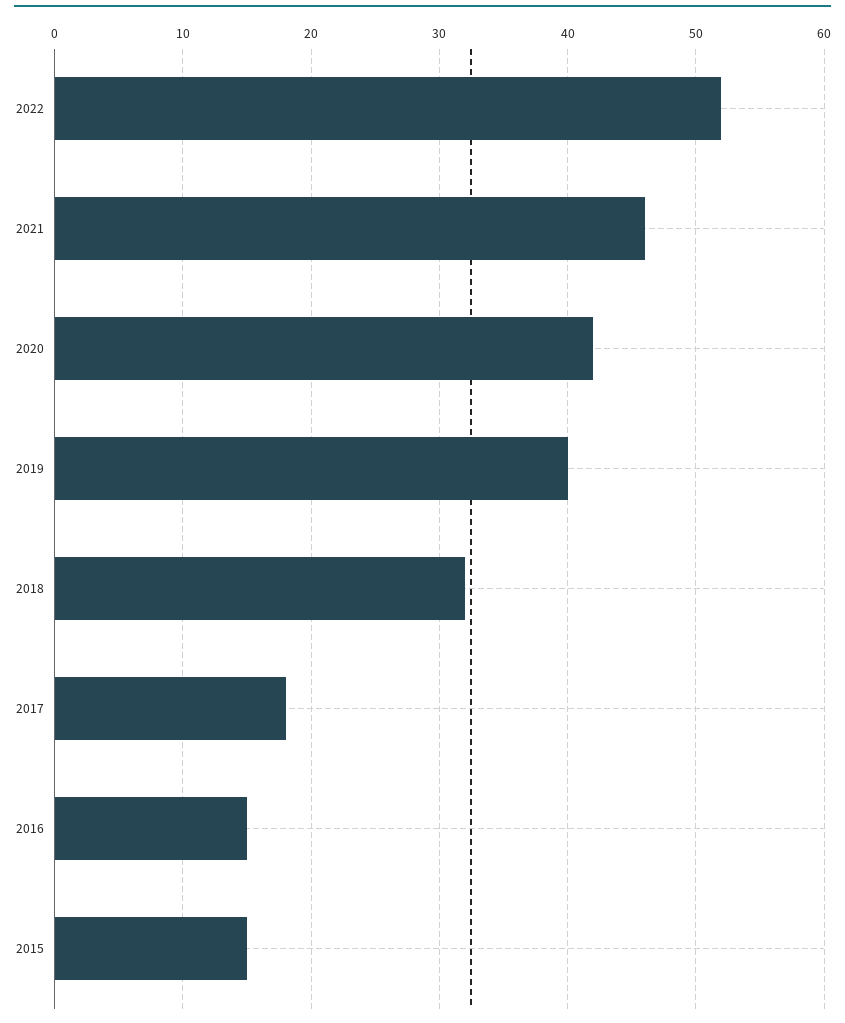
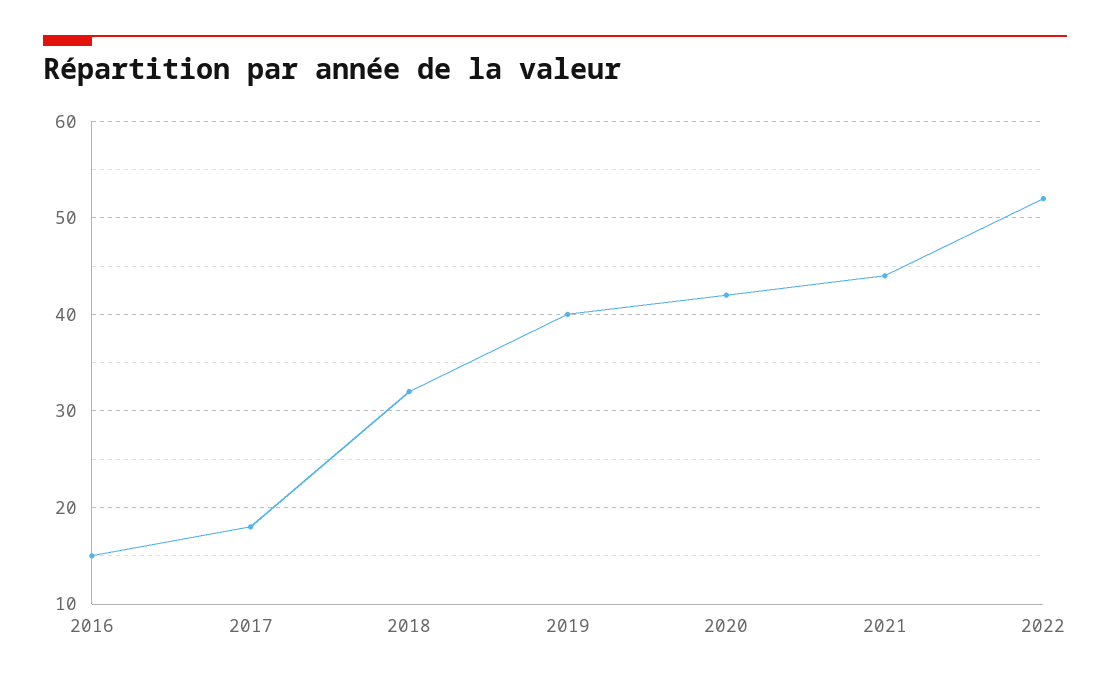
2021: 46 -> 44
2015: 15 -> none

